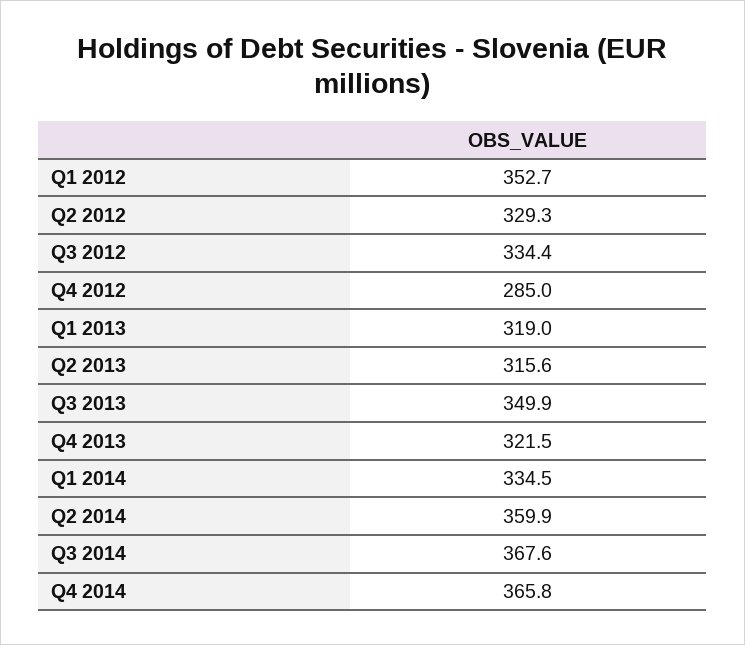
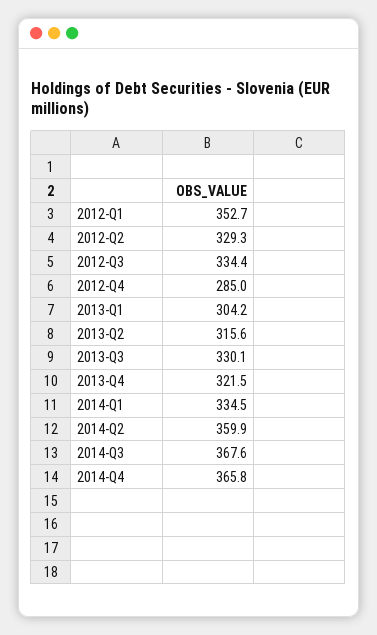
Q1 2013: 319 -> 304.2
Q3 2013: 349.9 -> 330.1

